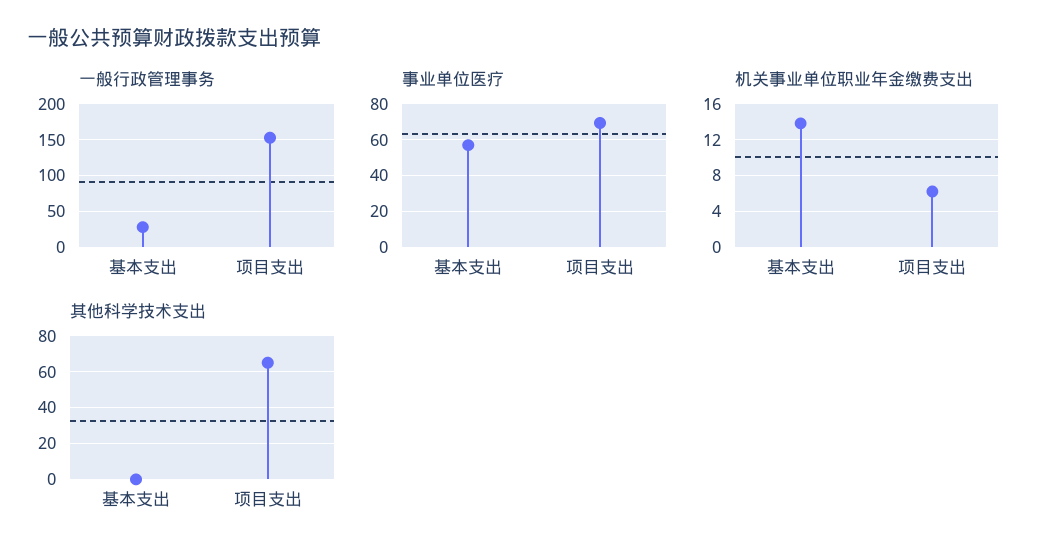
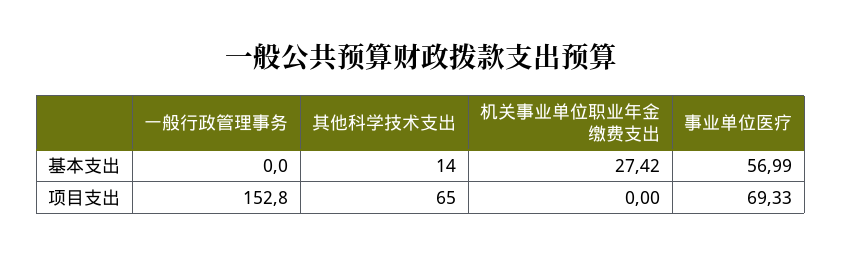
一般行政管理事务, 基本支出: 30 -> 0
机关事业单位职业年金缴费支出, 基本支出: 14 -> 27.42
机关事业单位职业年金缴费支出, 项目支出: 6 -> 0
其他科学技术支出, 基本支出: 0 -> 14

